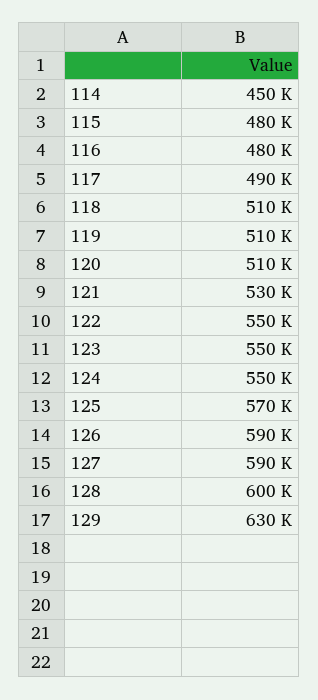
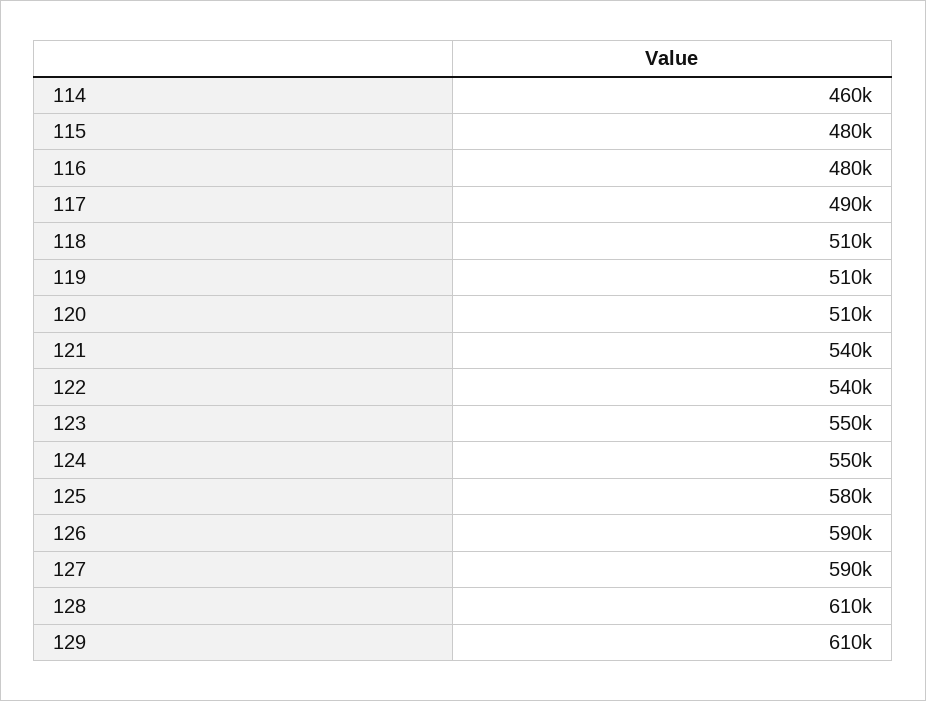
114: 450000 -> 460000
121: 530000 -> 540000
122: 550000 -> 540000
125: 570000 -> 580000
128: 600000 -> 610000
129: 630000 -> 610000

